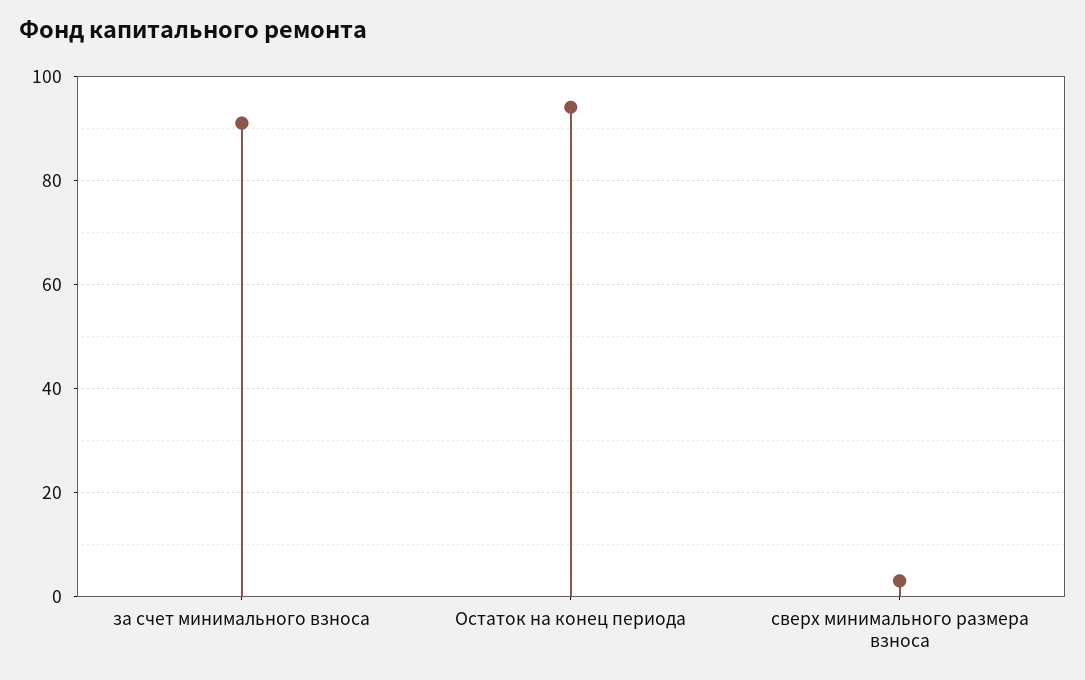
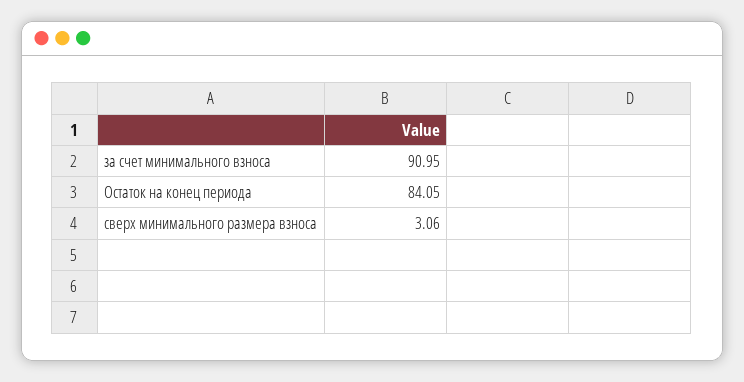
Остаток на конец периода: 94 -> 84.05

